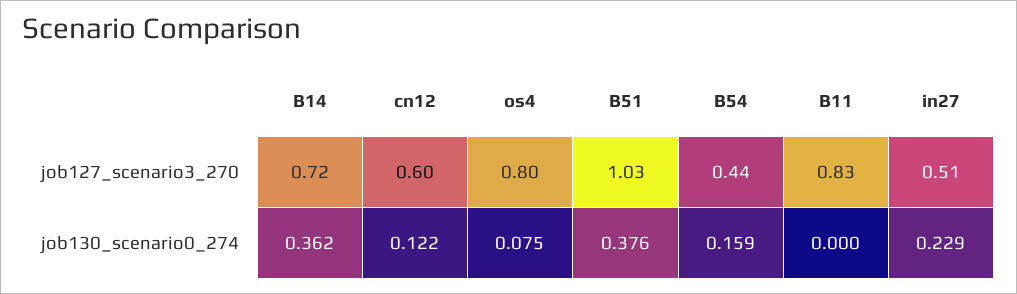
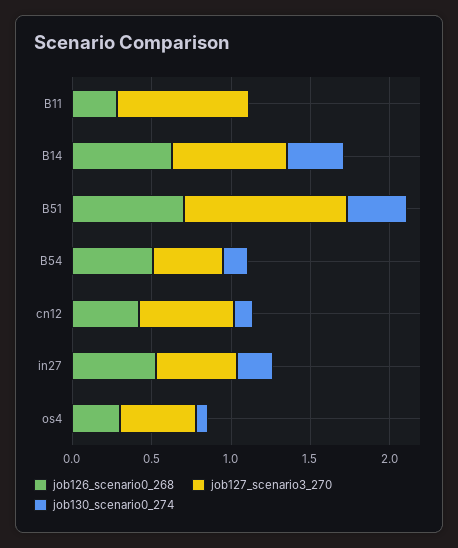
job127_scenario3_270, os4: 0.8 -> 0.5
job126_scenario0_268, B11: none -> 0.3
job126_scenario0_268, B14: none -> 0.6
job126_scenario0_268, B51: none -> 0.7
job126_scenario0_268, B54: none -> 0.5
job126_scenario0_268, cn12: none -> 0.4
job126_scenario0_268, in27: none -> 0.5
job126_scenario0_268, os4: none -> 0.3

